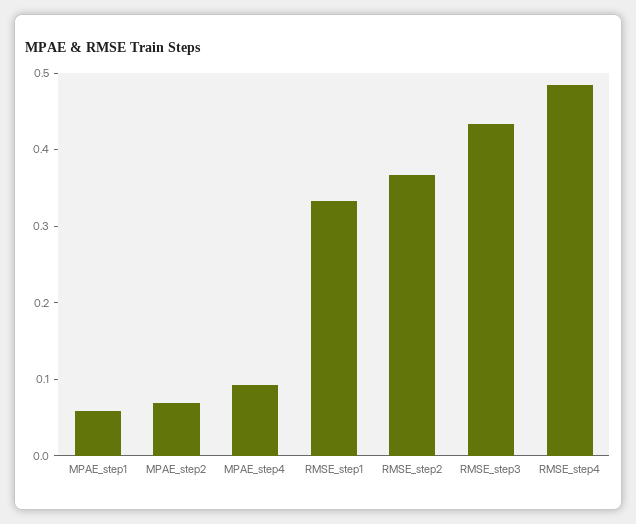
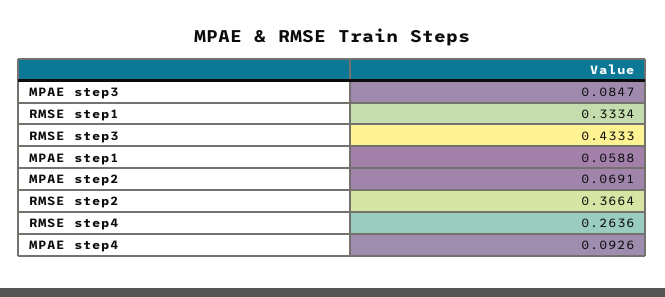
RMSE_step4: 0.48 -> 0.2636
MPAE step3: none -> 0.0847

